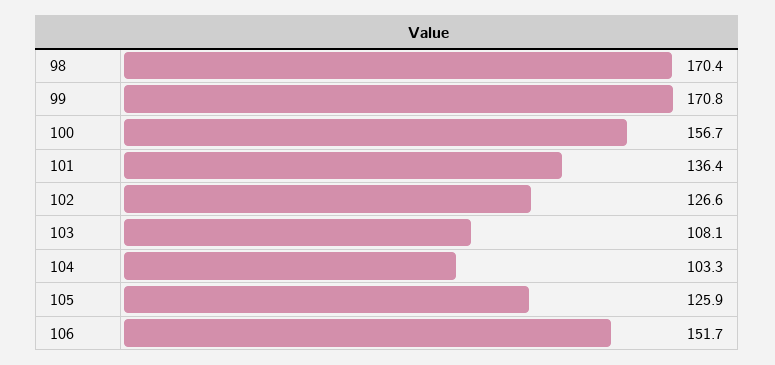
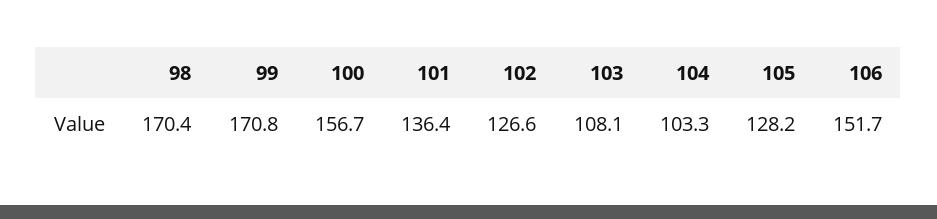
105: 125.9 -> 128.2

